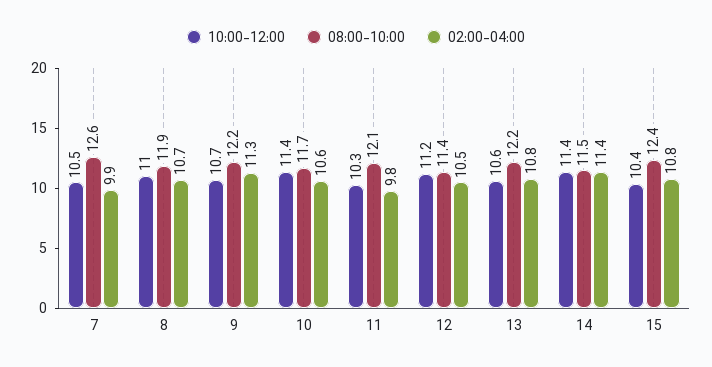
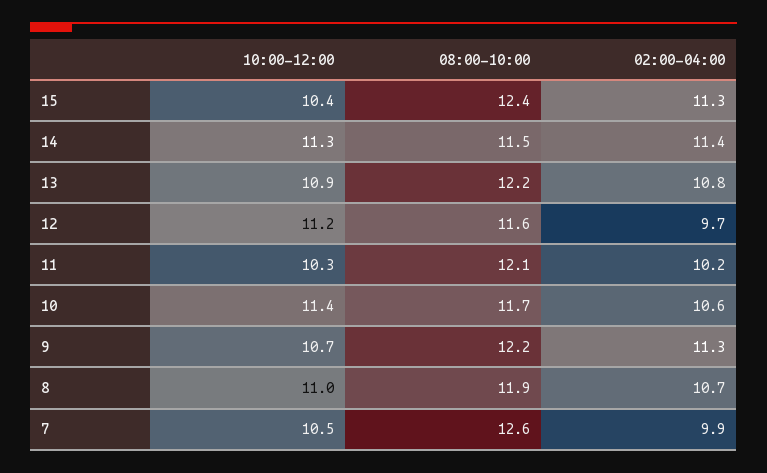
02:00-04:00, 11: 9.8 -> 10.2
08:00-10:00, 12: 11.4 -> 11.6
02:00-04:00, 12: 10.5 -> 9.7
10:00-12:00, 13: 10.6 -> 10.9
10:00-12:00, 14: 11.4 -> 11.3
02:00-04:00, 15: 10.8 -> 11.3

